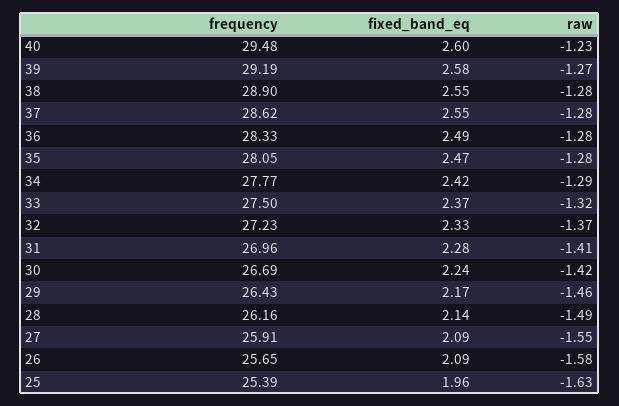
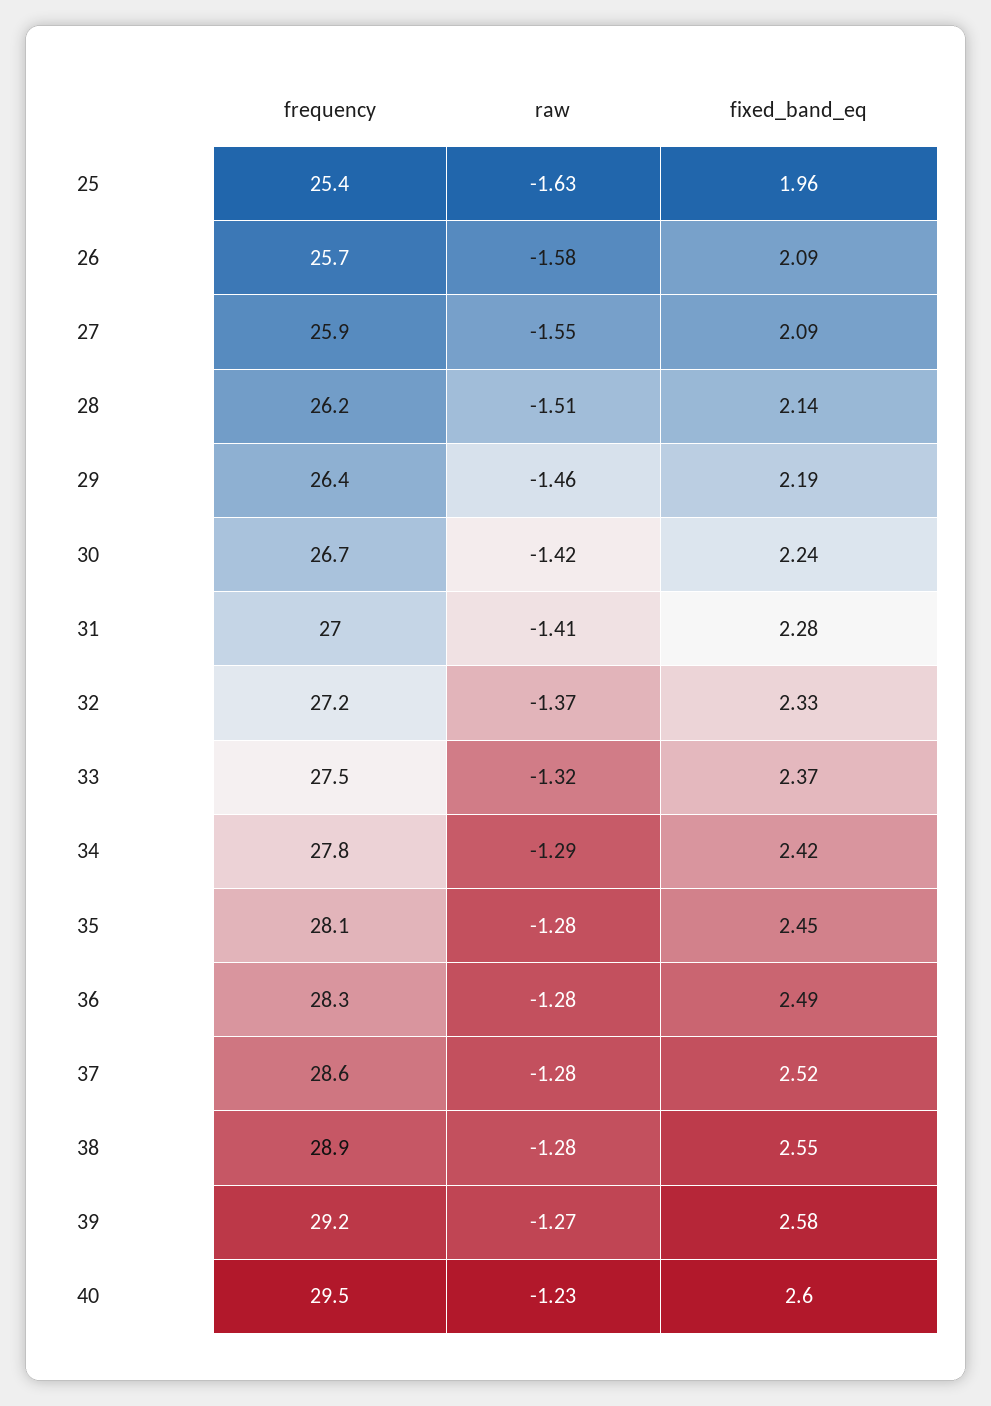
fixed_band_eq, 37: 2.55 -> 2.52
fixed_band_eq, 35: 2.47 -> 2.45
fixed_band_eq, 29: 2.17 -> 2.19
raw, 28: -1.49 -> -1.51

